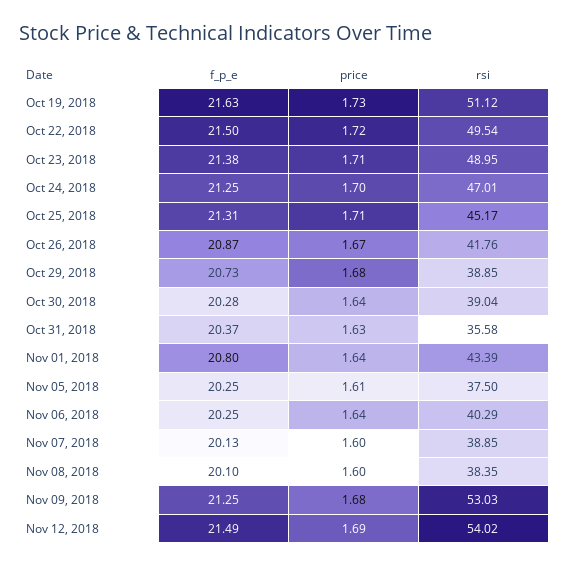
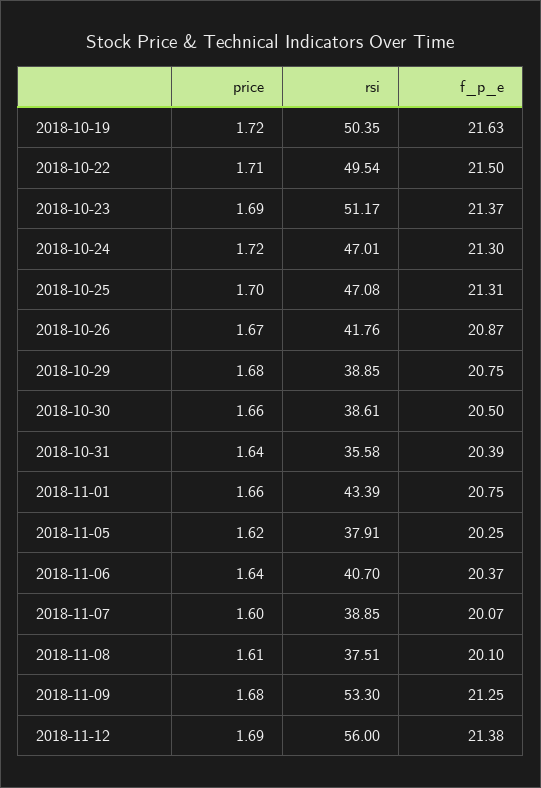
price, Oct 19, 2018: 1.73 -> 1.72
rsi, Oct 19, 2018: 51.12 -> 50.35
price, Oct 22, 2018: 1.72 -> 1.71
f_p_e, Oct 23, 2018: 21.38 -> 21.37
price, Oct 23, 2018: 1.71 -> 1.69
rsi, Oct 23, 2018: 48.95 -> 51.17
f_p_e, Oct 24, 2018: 21.25 -> 21.3
price, Oct 24, 2018: 1.7 -> 1.72
price, Oct 25, 2018: 1.71 -> 1.7
rsi, Oct 25, 2018: 45.17 -> 47.08
f_p_e, Oct 29, 2018: 20.73 -> 20.75
f_p_e, Oct 30, 2018: 20.28 -> 20.5
price, Oct 30, 2018: 1.64 -> 1.66
rsi, Oct 30, 2018: 39.04 -> 38.61
f_p_e, Oct 31, 2018: 20.37 -> 20.39
price, Oct 31, 2018: 1.63 -> 1.64
f_p_e, Nov 01, 2018: 20.8 -> 20.75
price, Nov 01, 2018: 1.64 -> 1.66
price, Nov 05, 2018: 1.61 -> 1.62
rsi, Nov 05, 2018: 37.5 -> 37.91
f_p_e, Nov 06, 2018: 20.25 -> 20.37
rsi, Nov 06, 2018: 40.29 -> 40.7
f_p_e, Nov 07, 2018: 20.13 -> 20.07
price, Nov 08, 2018: 1.6 -> 1.61
rsi, Nov 08, 2018: 38.35 -> 37.51
rsi, Nov 09, 2018: 53.03 -> 53.3
f_p_e, Nov 12, 2018: 21.49 -> 21.38
rsi, Nov 12, 2018: 54.02 -> 56

